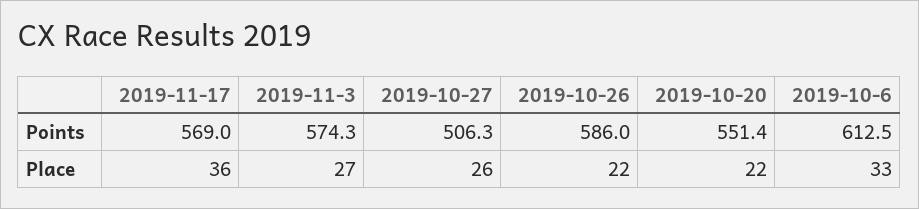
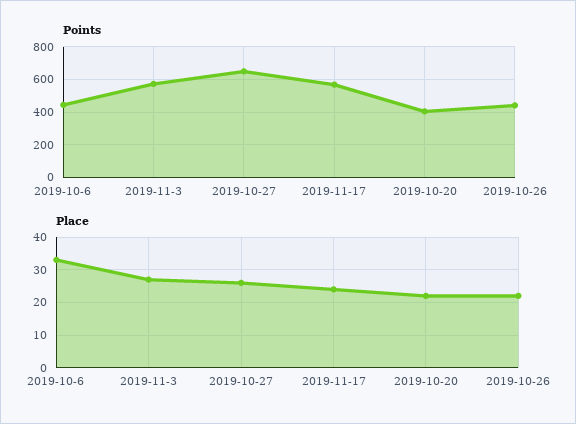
Points, 2019-10-27: 506.3 -> 650
Points, 2019-10-26: 586 -> 450
Points, 2019-10-20: 551.4 -> 400
Points, 2019-10-6: 612.5 -> 450
Place, 2019-11-17: 36 -> 25

